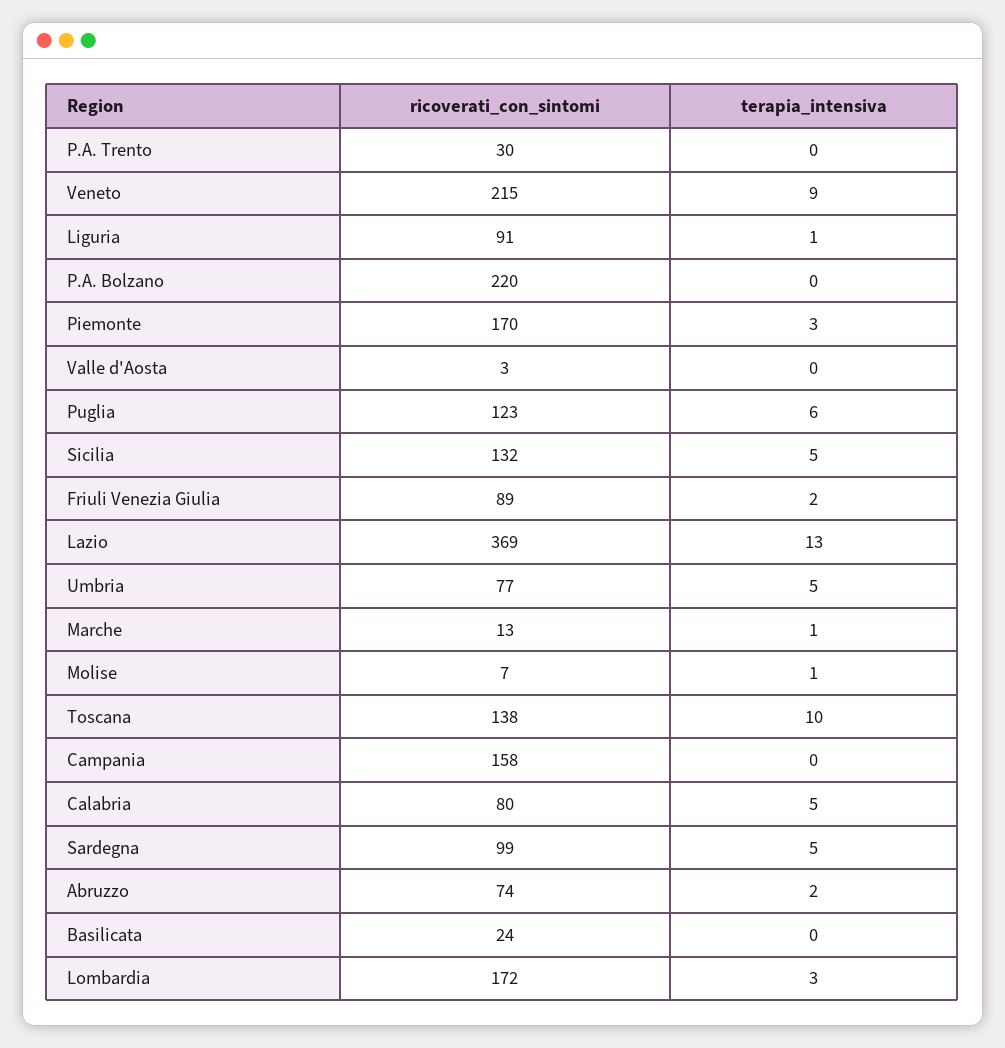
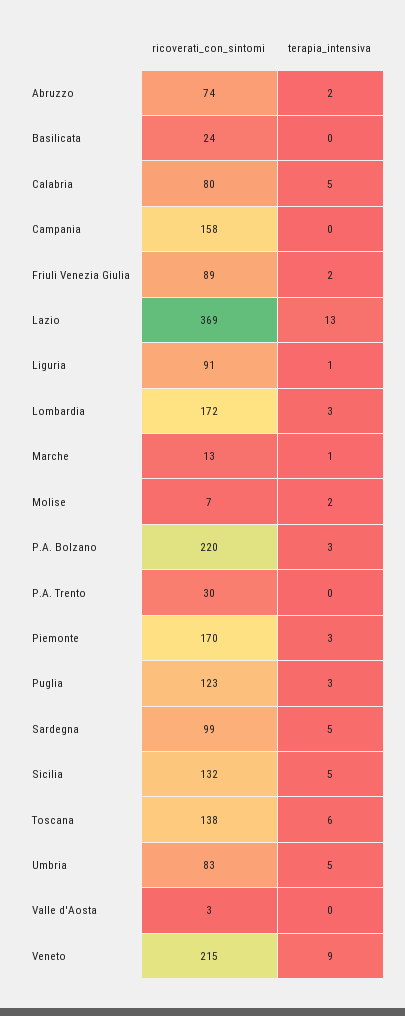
terapia_intensiva, P.A. Bolzano: 0 -> 3
terapia_intensiva, Puglia: 6 -> 3
ricoverati_con_sintomi, Umbria: 77 -> 83
terapia_intensiva, Molise: 1 -> 2
terapia_intensiva, Toscana: 10 -> 6

